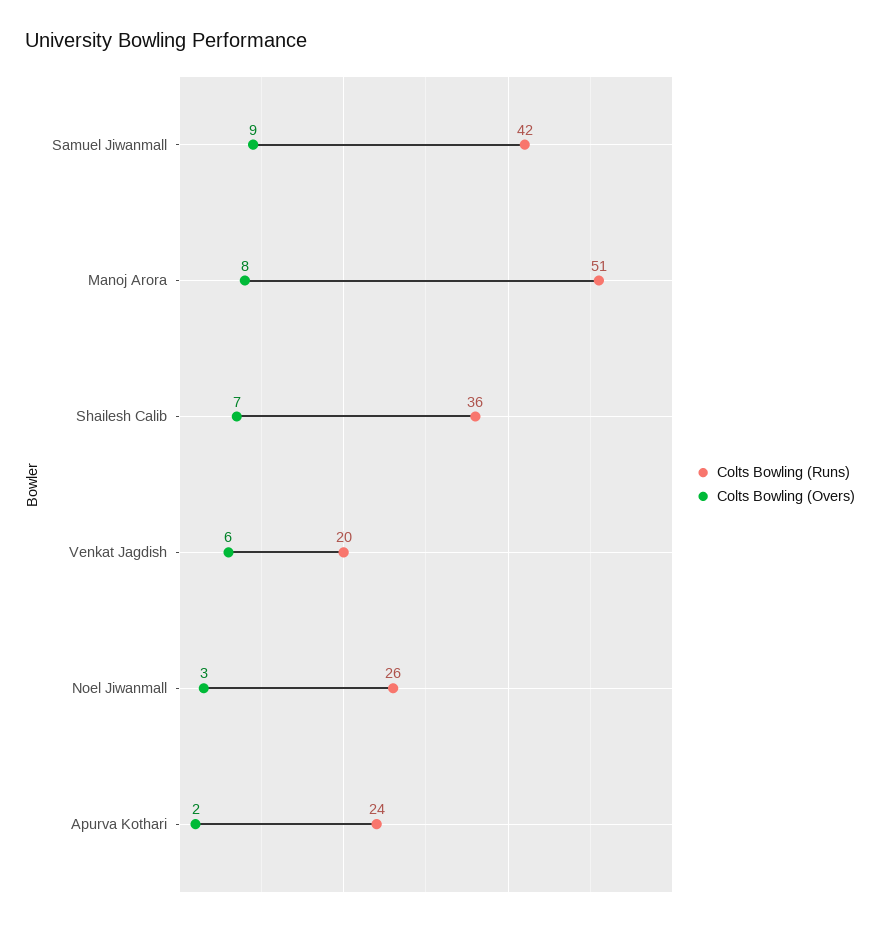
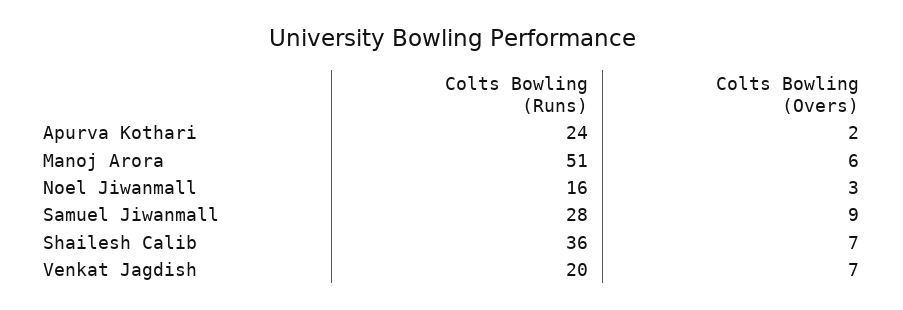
Colts Bowling (Runs), Samuel Jiwanmall: 42 -> 28
Colts Bowling (Overs), Manoj Arora: 8 -> 6
Colts Bowling (Overs), Venkat Jagdish: 6 -> 7
Colts Bowling (Runs), Noel Jiwanmall: 26 -> 16

